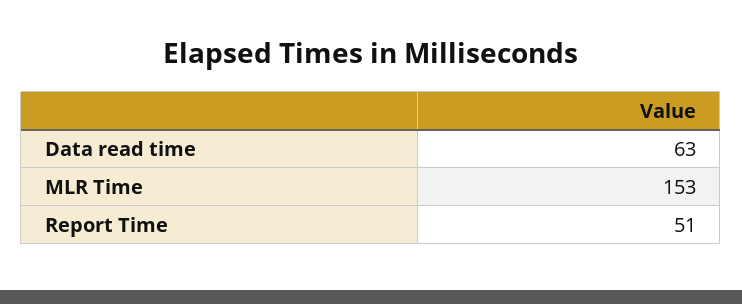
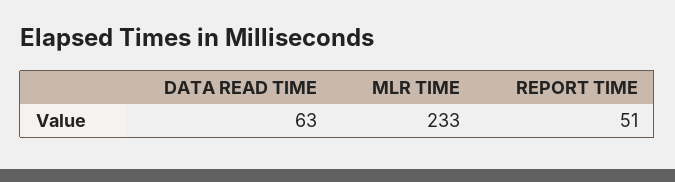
MLR Time: 153 -> 233

